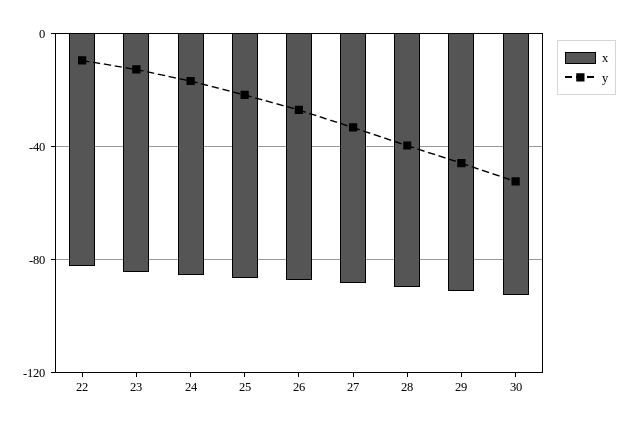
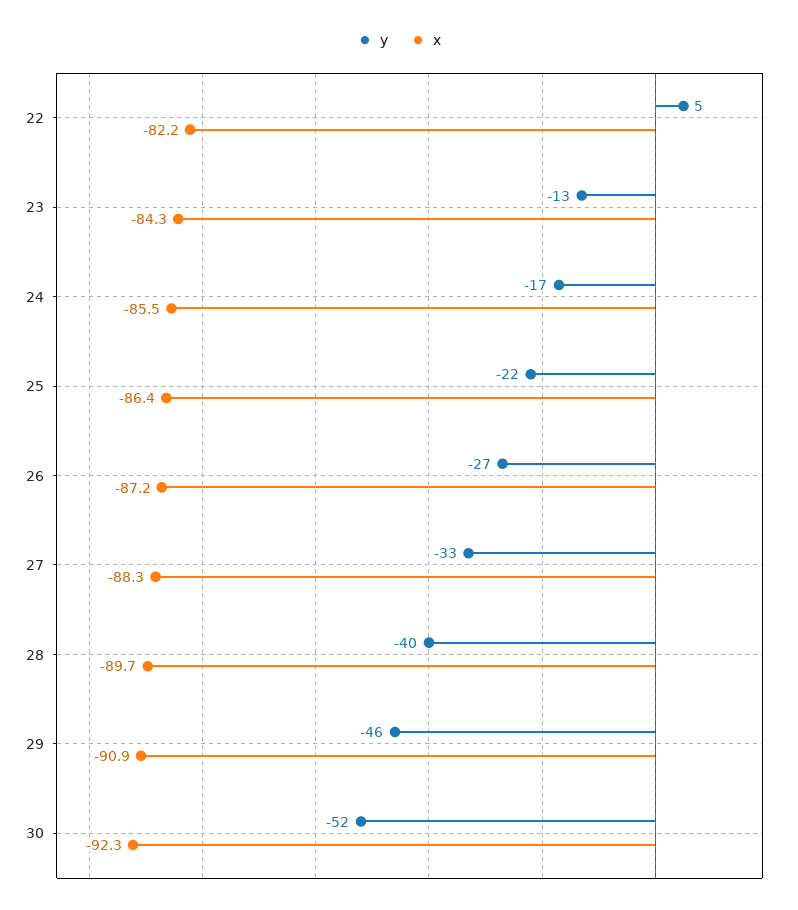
y, 22: -10 -> 5

